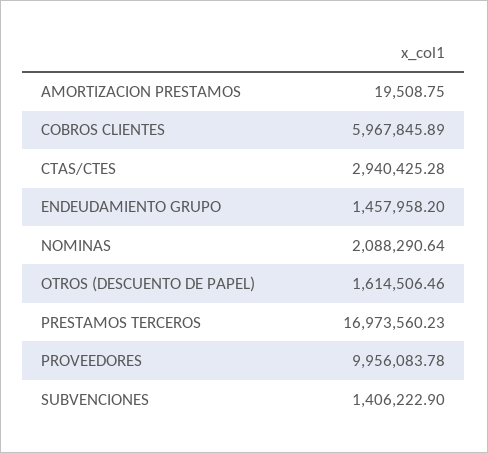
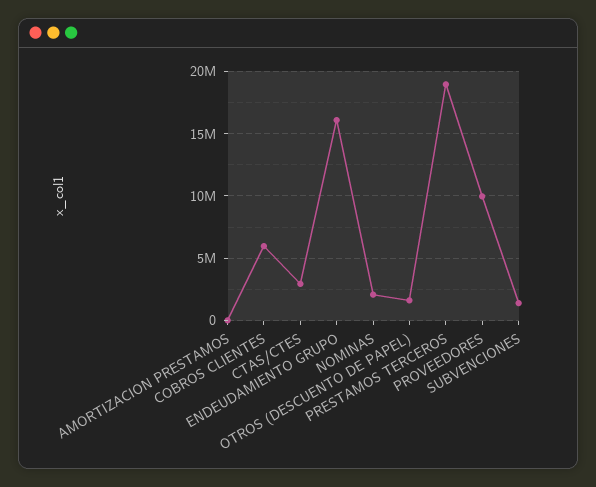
ENDEUDAMIENTO GRUPO: 1457958.2 -> 16000000
PRESTAMOS TERCEROS: 16973560.23 -> 19000000

